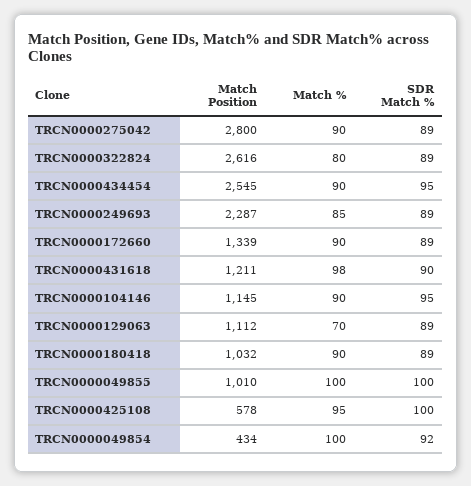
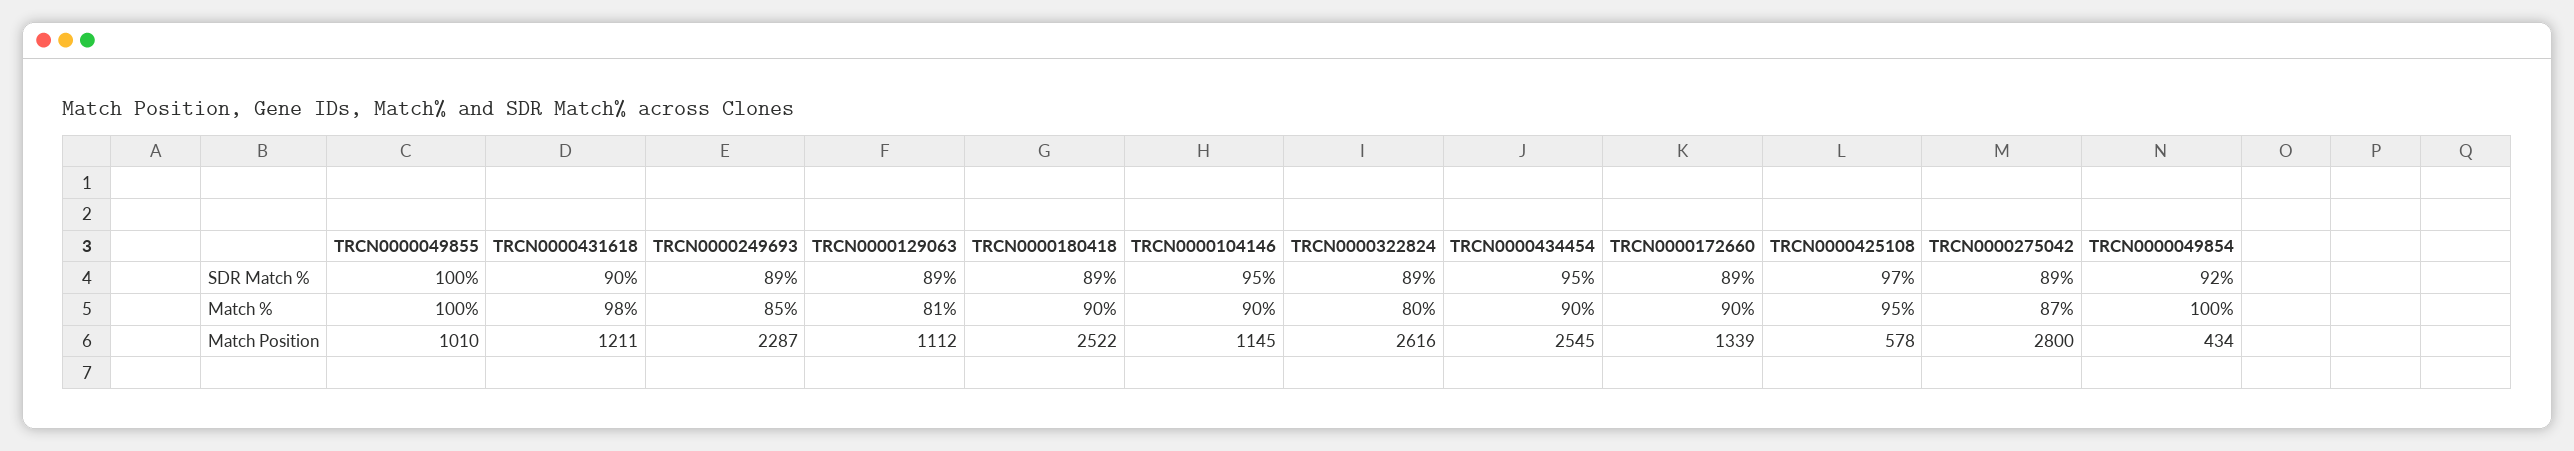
Match %, TRCN0000275042: 90 -> 87
Match %, TRCN0000129063: 70 -> 81
Match Position, TRCN0000180418: 1032 -> 2522
SDR Match %, TRCN0000425108: 100 -> 97

